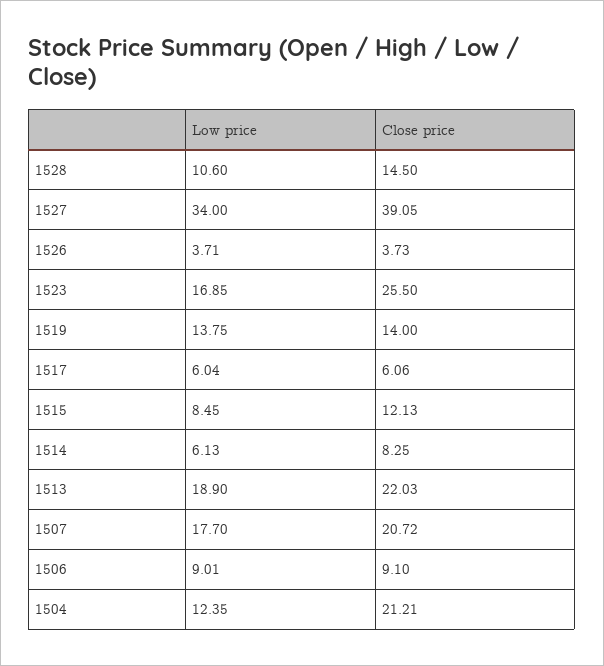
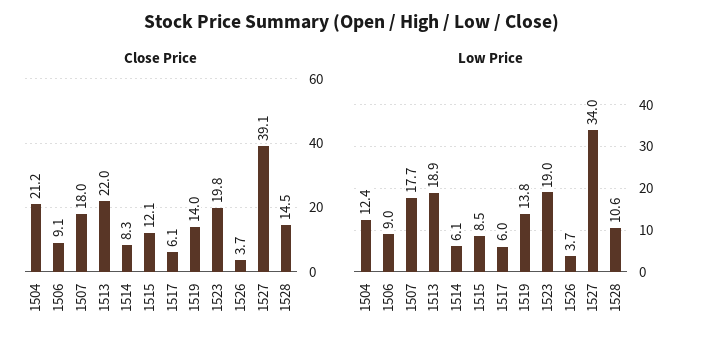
Low price, 1523: 16.85 -> 19
Close price, 1523: 25.5 -> 19.8
Close price, 1507: 20.72 -> 18

